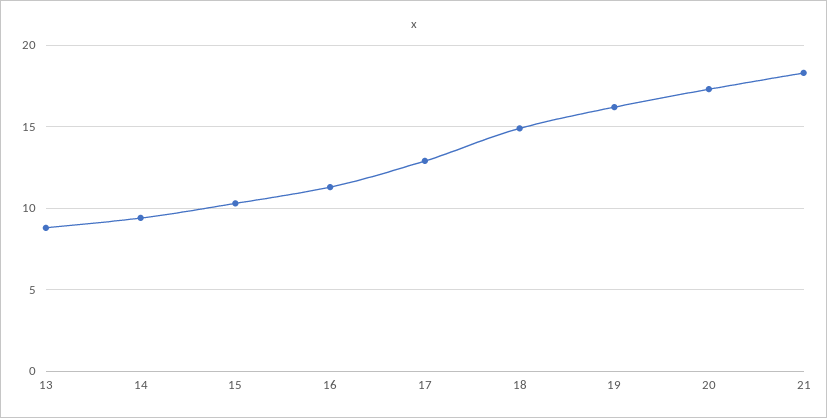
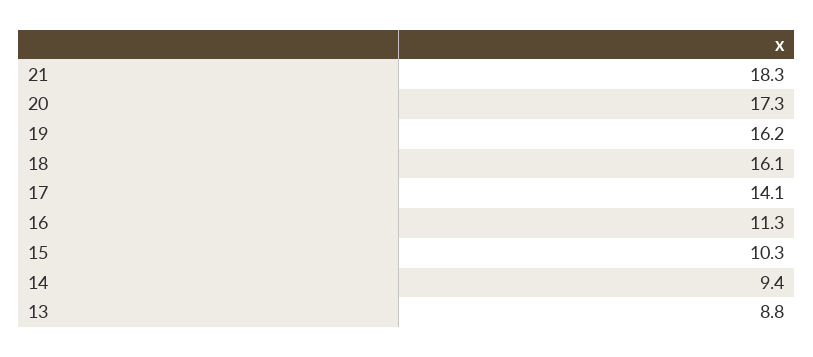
17: 13 -> 14.1
18: 15 -> 16.1

